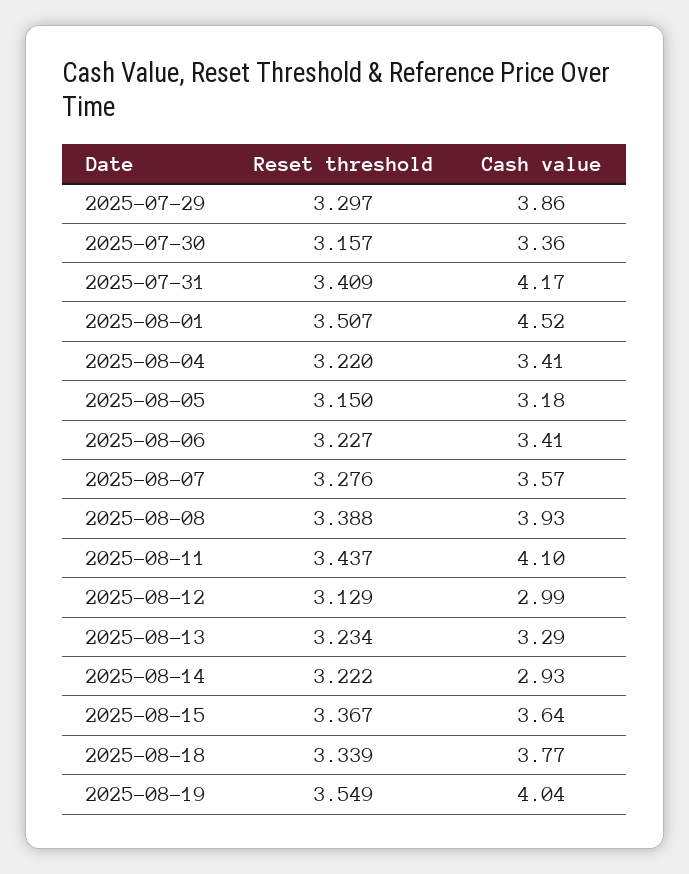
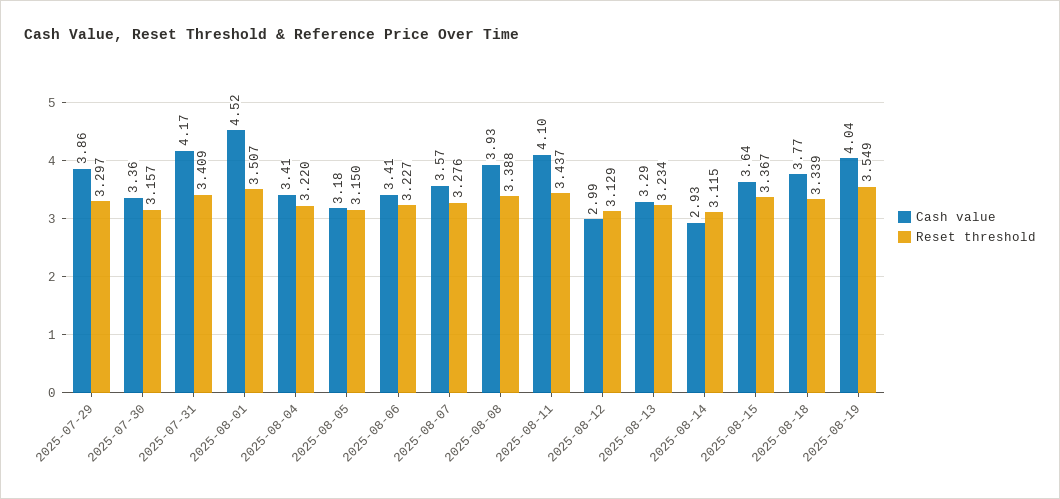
Reset threshold, 2025-08-14: 3.222 -> 3.115

